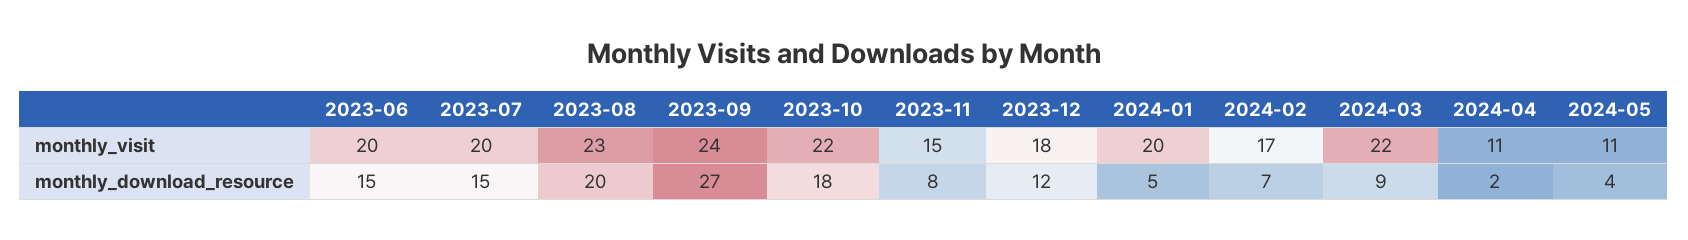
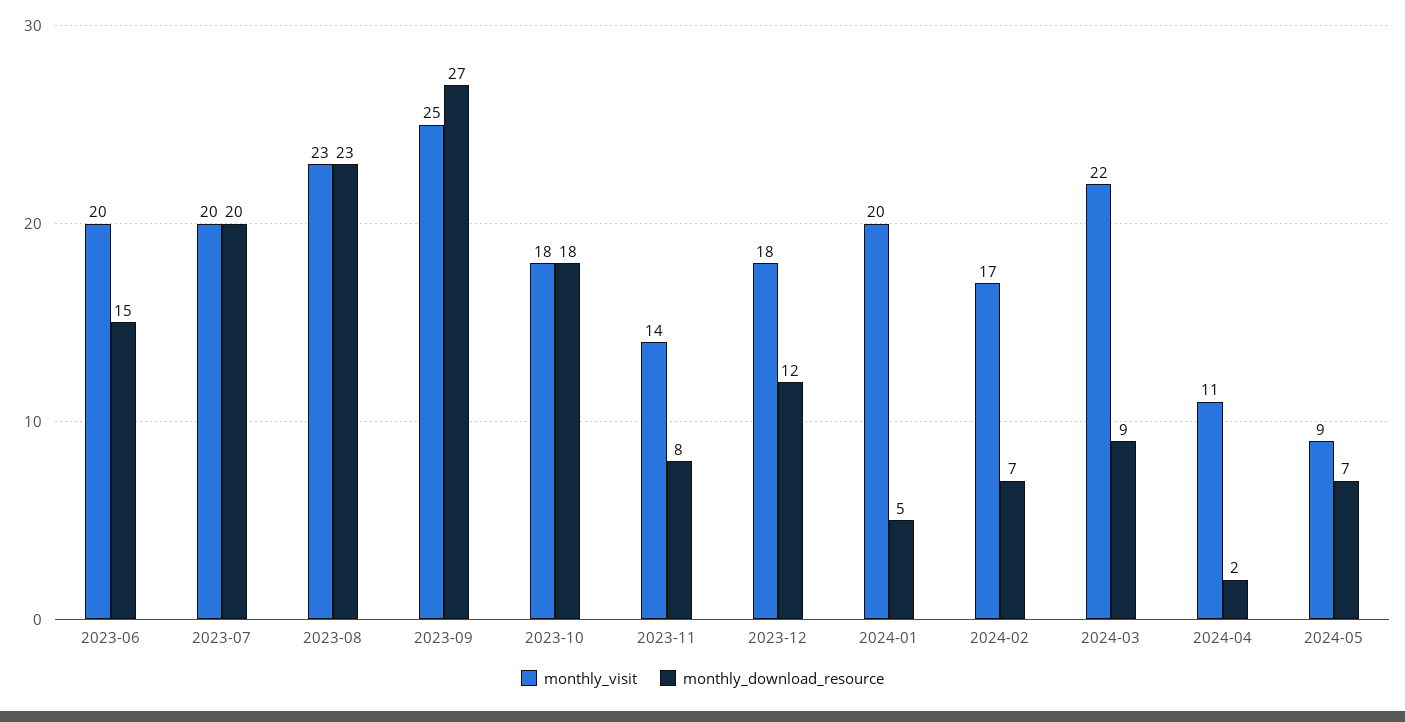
monthly_visit, 2023-09: 24 -> 25
monthly_visit, 2023-10: 22 -> 18
monthly_visit, 2023-11: 15 -> 14
monthly_visit, 2024-05: 11 -> 9
monthly_download_resource, 2023-07: 15 -> 20
monthly_download_resource, 2023-08: 20 -> 23
monthly_download_resource, 2024-05: 4 -> 7

